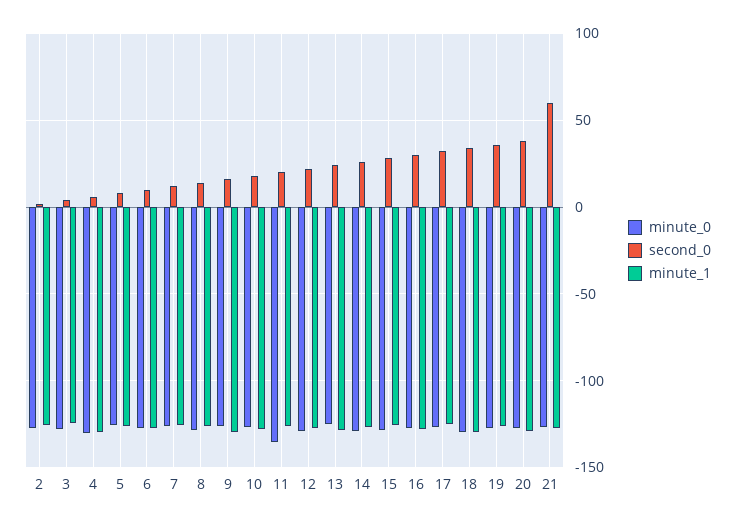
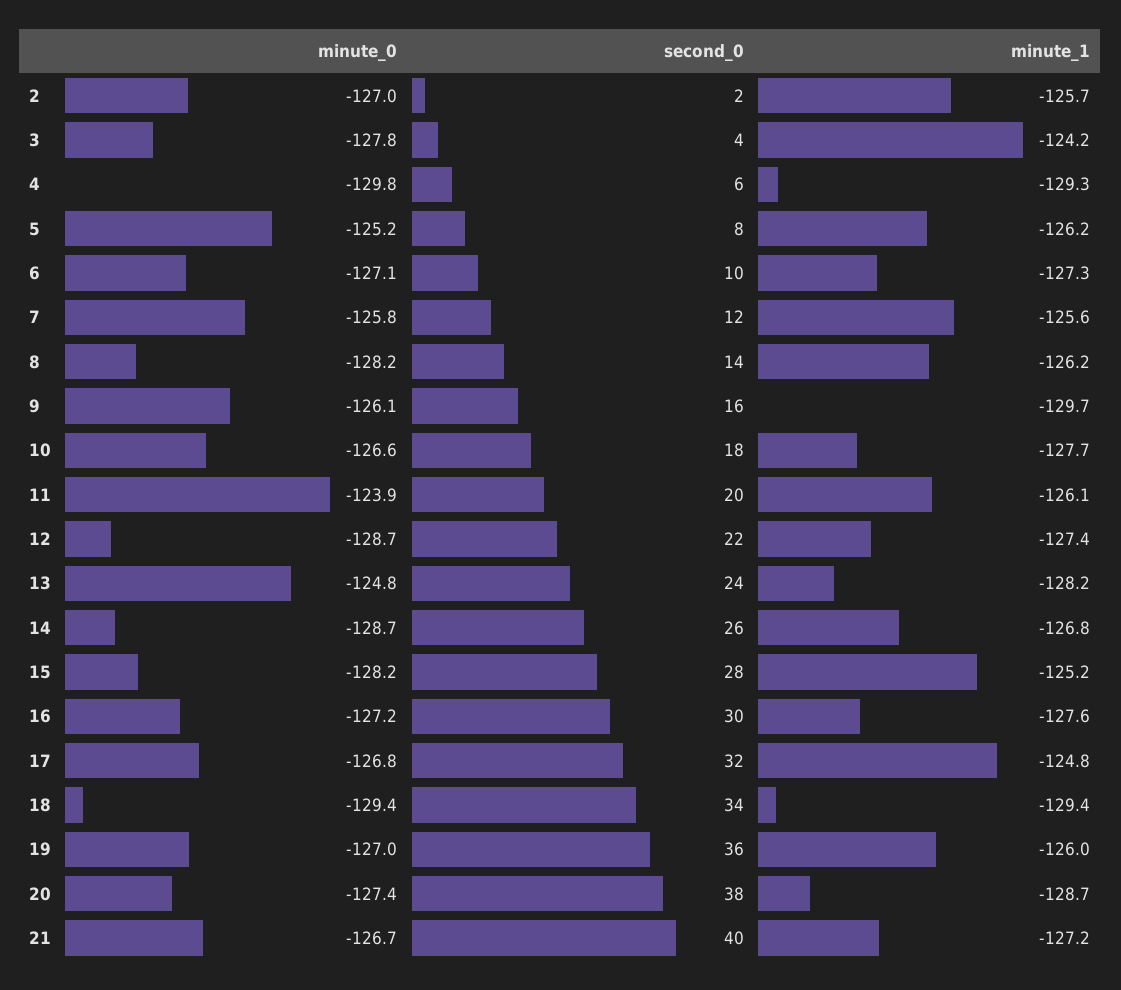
minute_0, 11: -135 -> -123.9
second_0, 21: 60 -> 40

